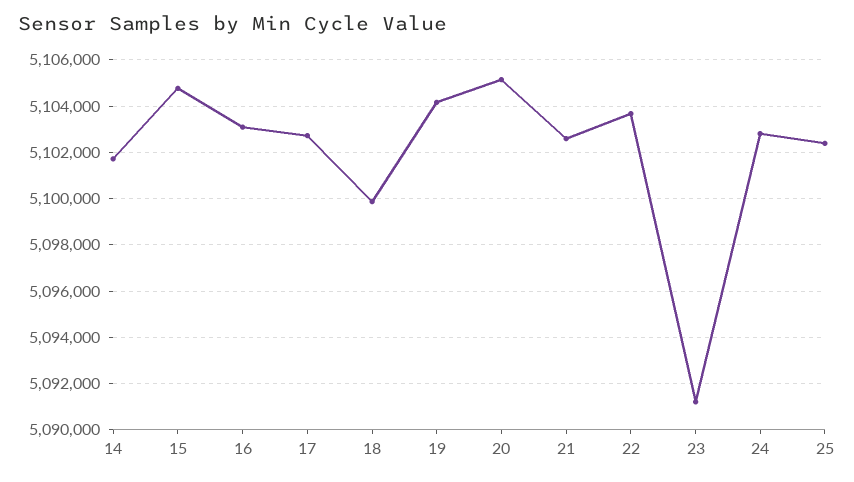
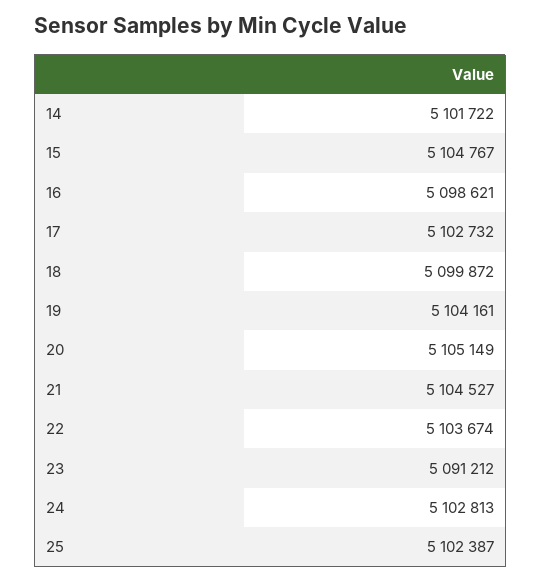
16: 5103000 -> 5098621
21: 5102500 -> 5104527

